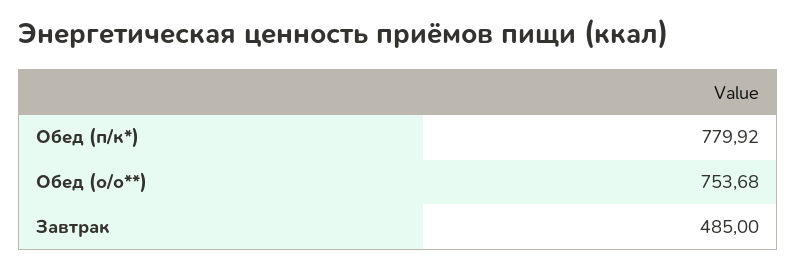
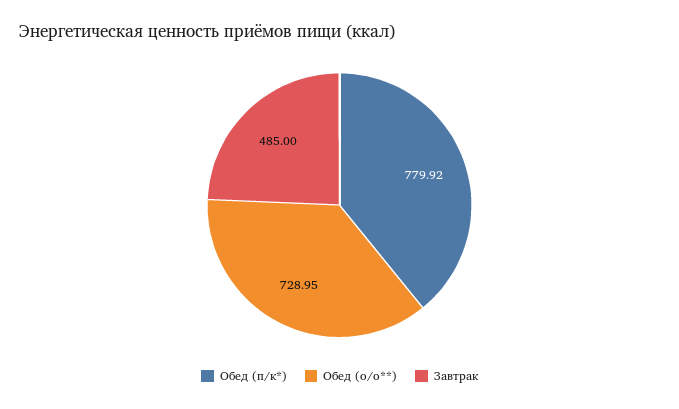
Обед (о/о**): 753.68 -> 728.95

